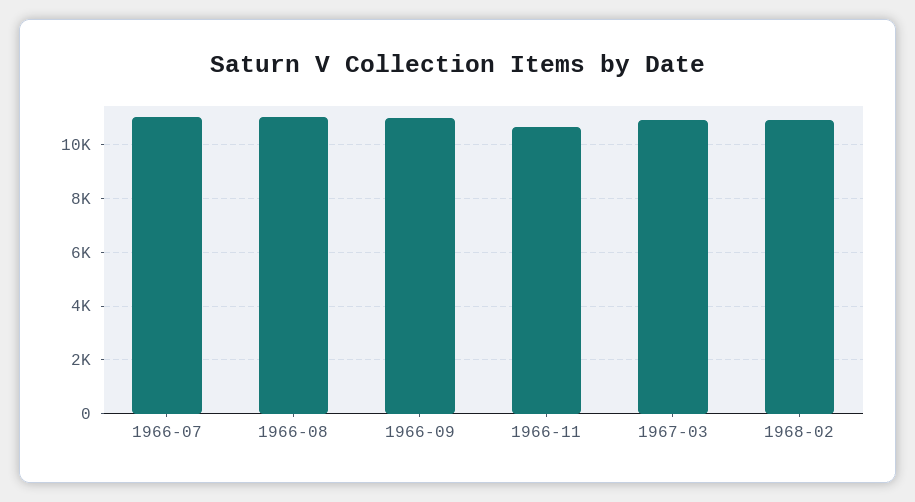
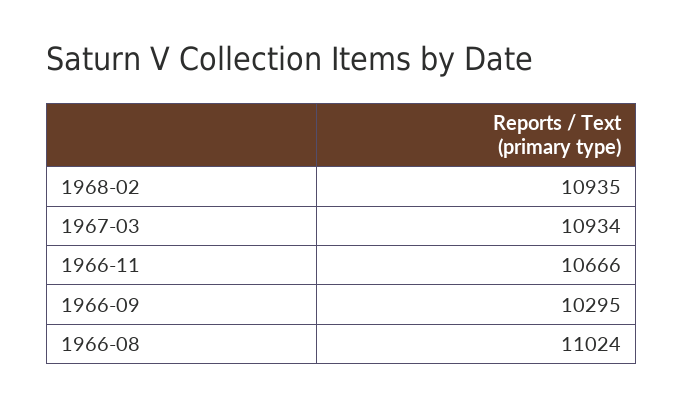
1966-07: 11000 -> none
1966-09: 11000 -> 10295

